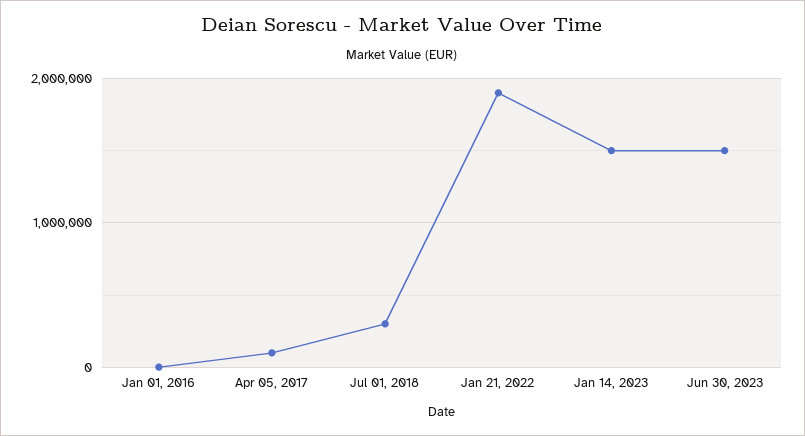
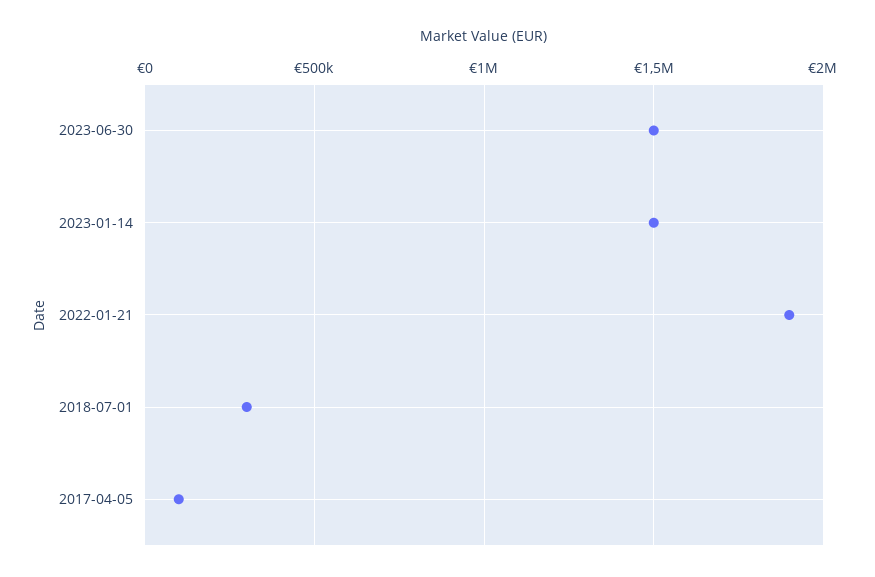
Jan 01, 2016: 0 -> none

